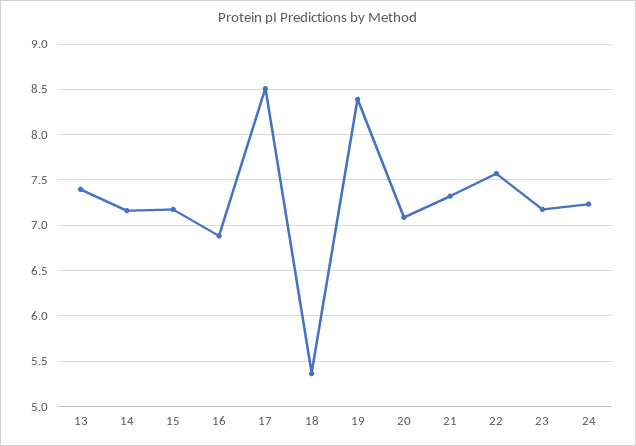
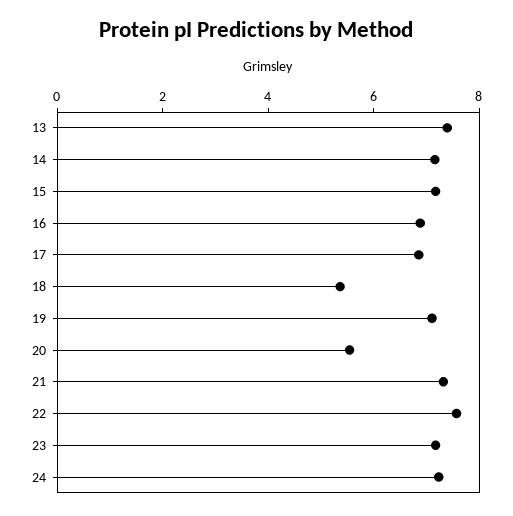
17: 8.5 -> 7
19: 8.4 -> 7
20: 7.1 -> 5.5

